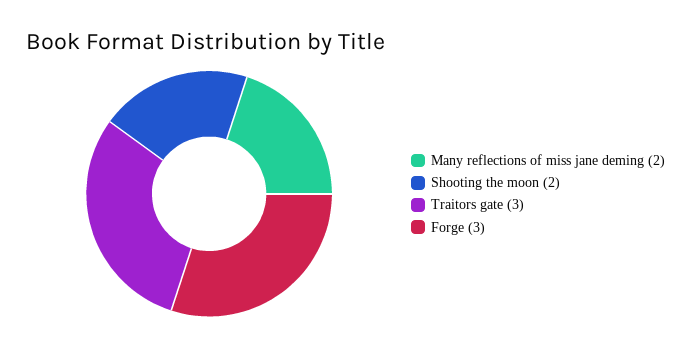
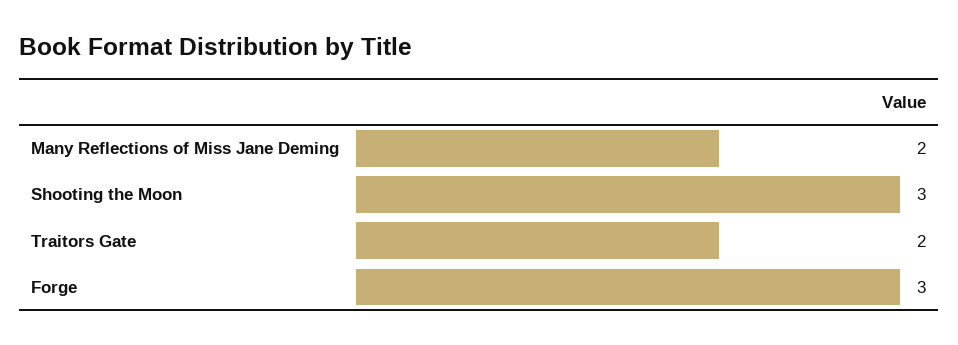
Shooting the moon: 2 -> 3
Traitors gate: 3 -> 2

